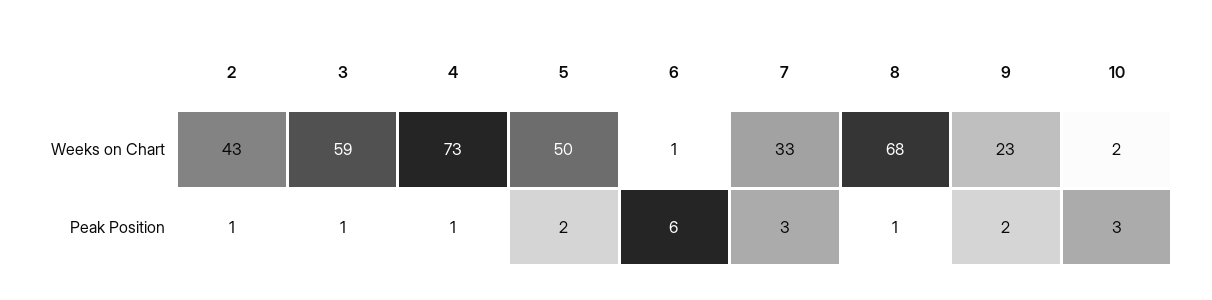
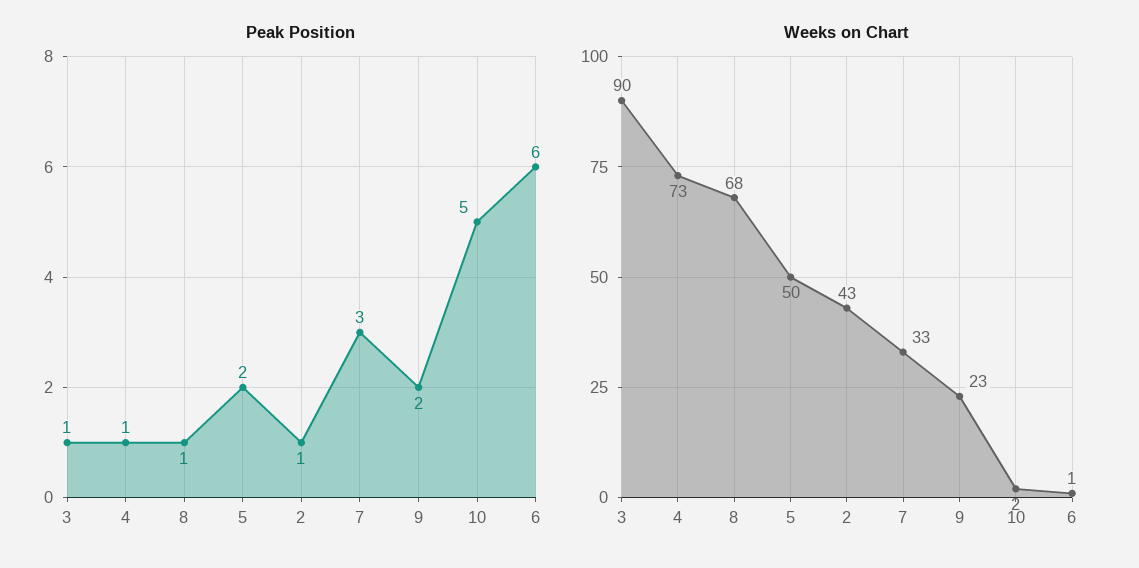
Weeks on Chart, 3: 59 -> 90
Peak Position, 10: 3 -> 5

